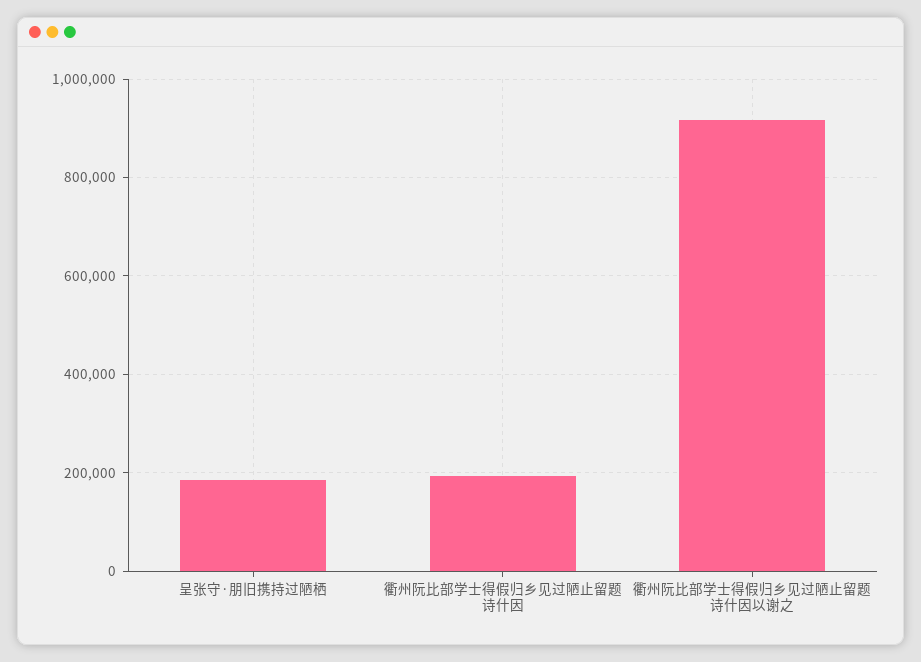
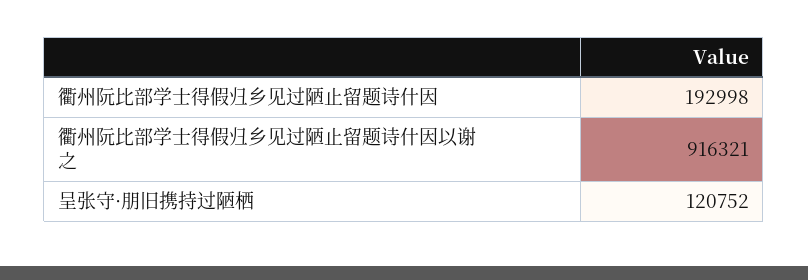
呈张守·朋旧携持过陋栖: 180000 -> 120752

